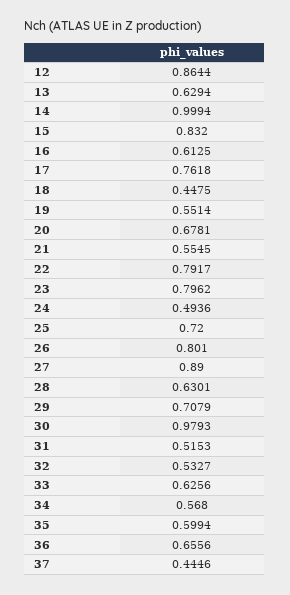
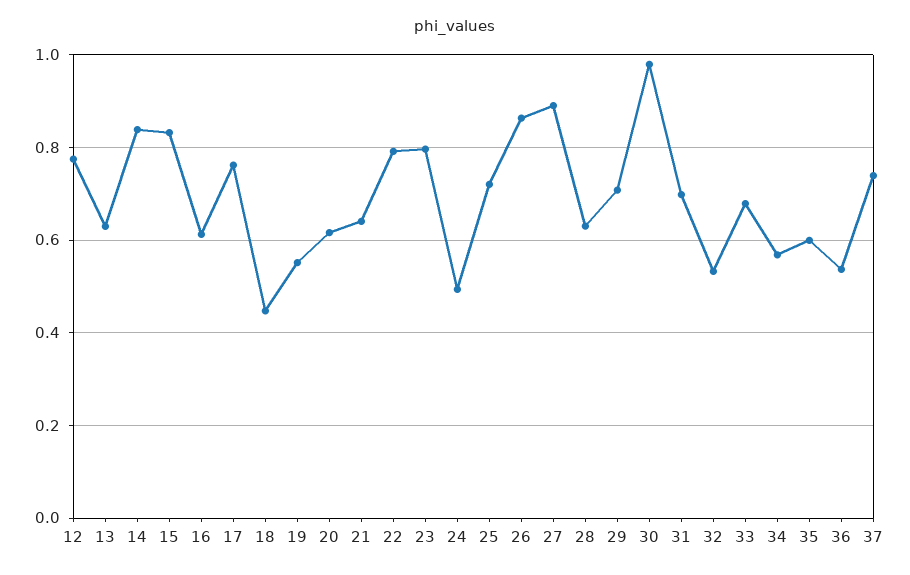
12: 0.8644 -> 0.78
14: 0.9994 -> 0.84
20: 0.6781 -> 0.62
21: 0.5545 -> 0.64
26: 0.801 -> 0.86
31: 0.5153 -> 0.7
33: 0.6256 -> 0.68
36: 0.6556 -> 0.54
37: 0.4446 -> 0.74

